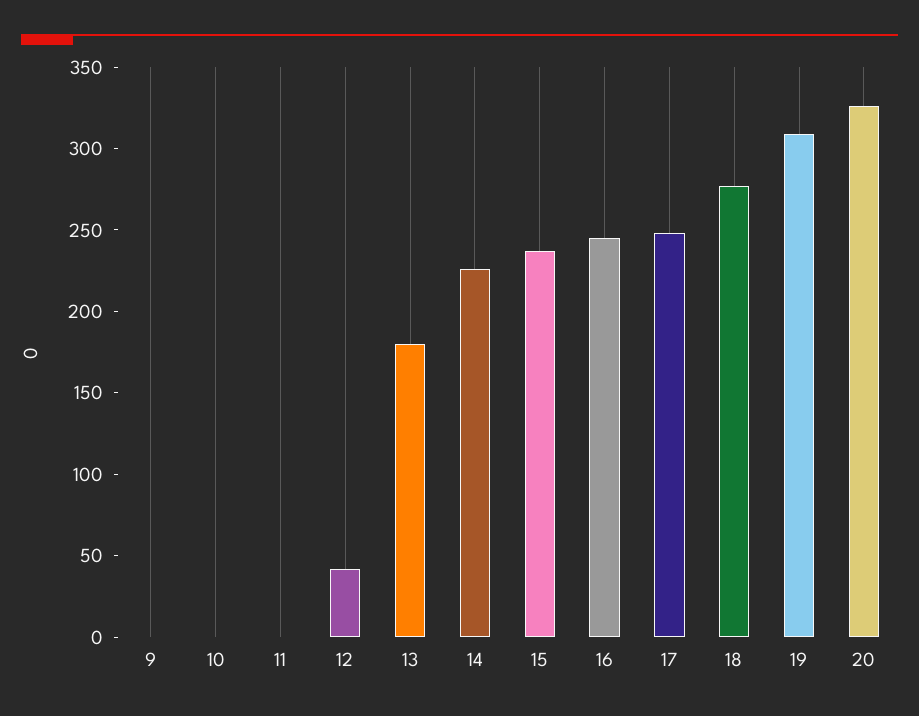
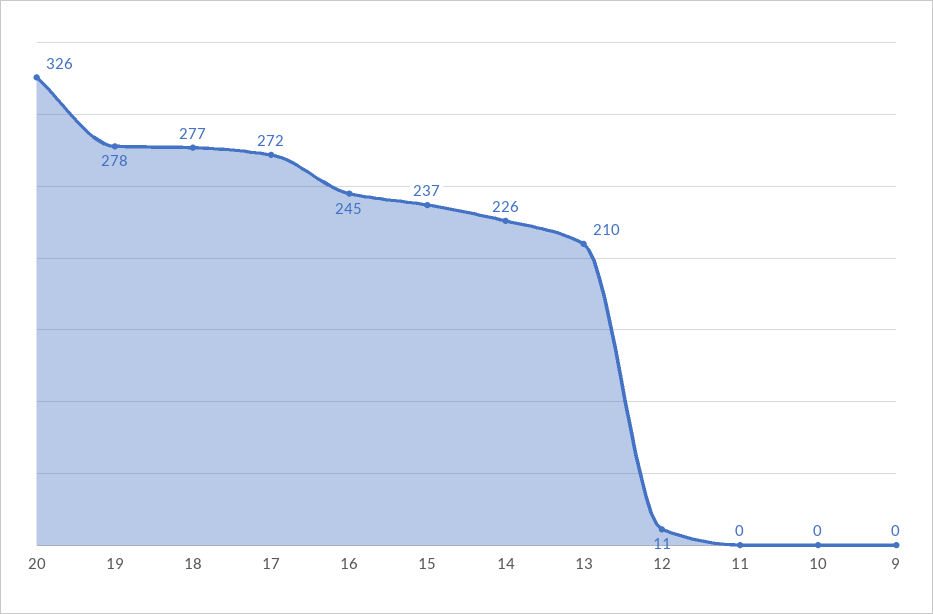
12: 40 -> 11
13: 180 -> 210
17: 250 -> 272
19: 310 -> 278

